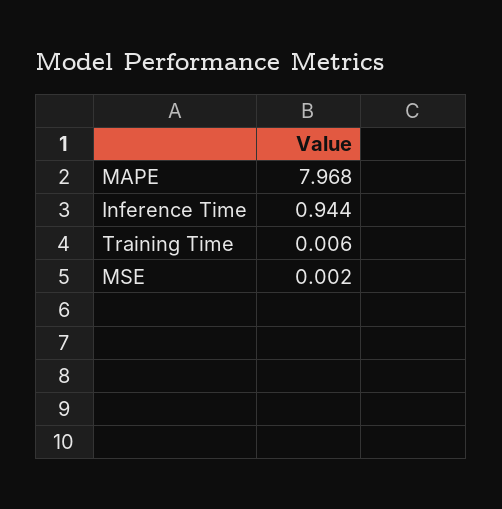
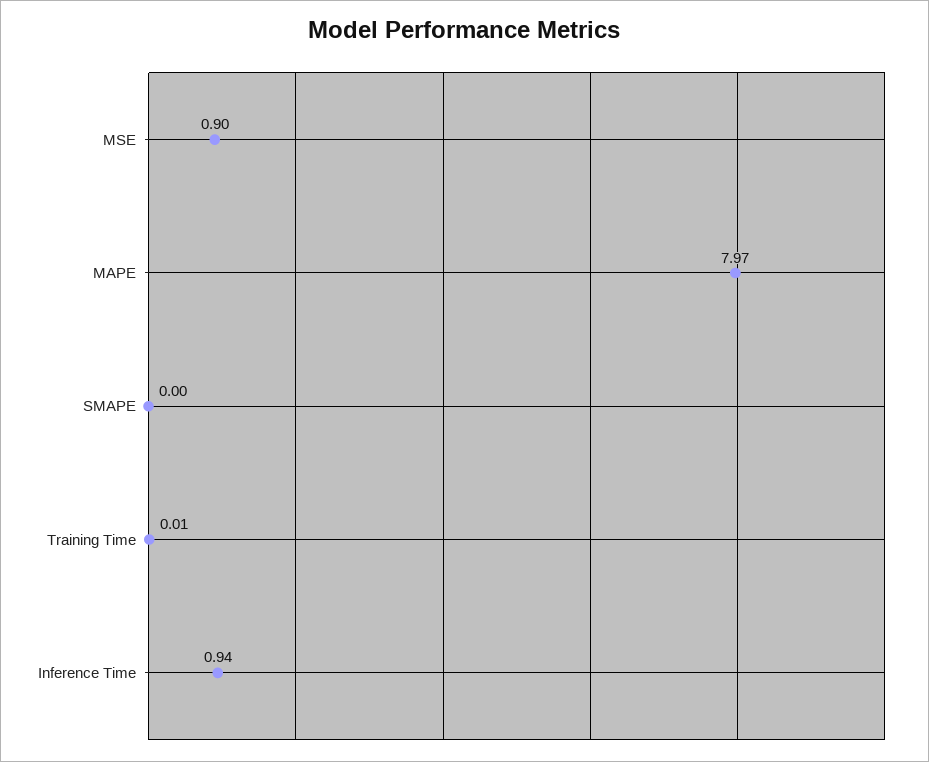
MSE: 0.002 -> 0.9
SMAPE: none -> 0

